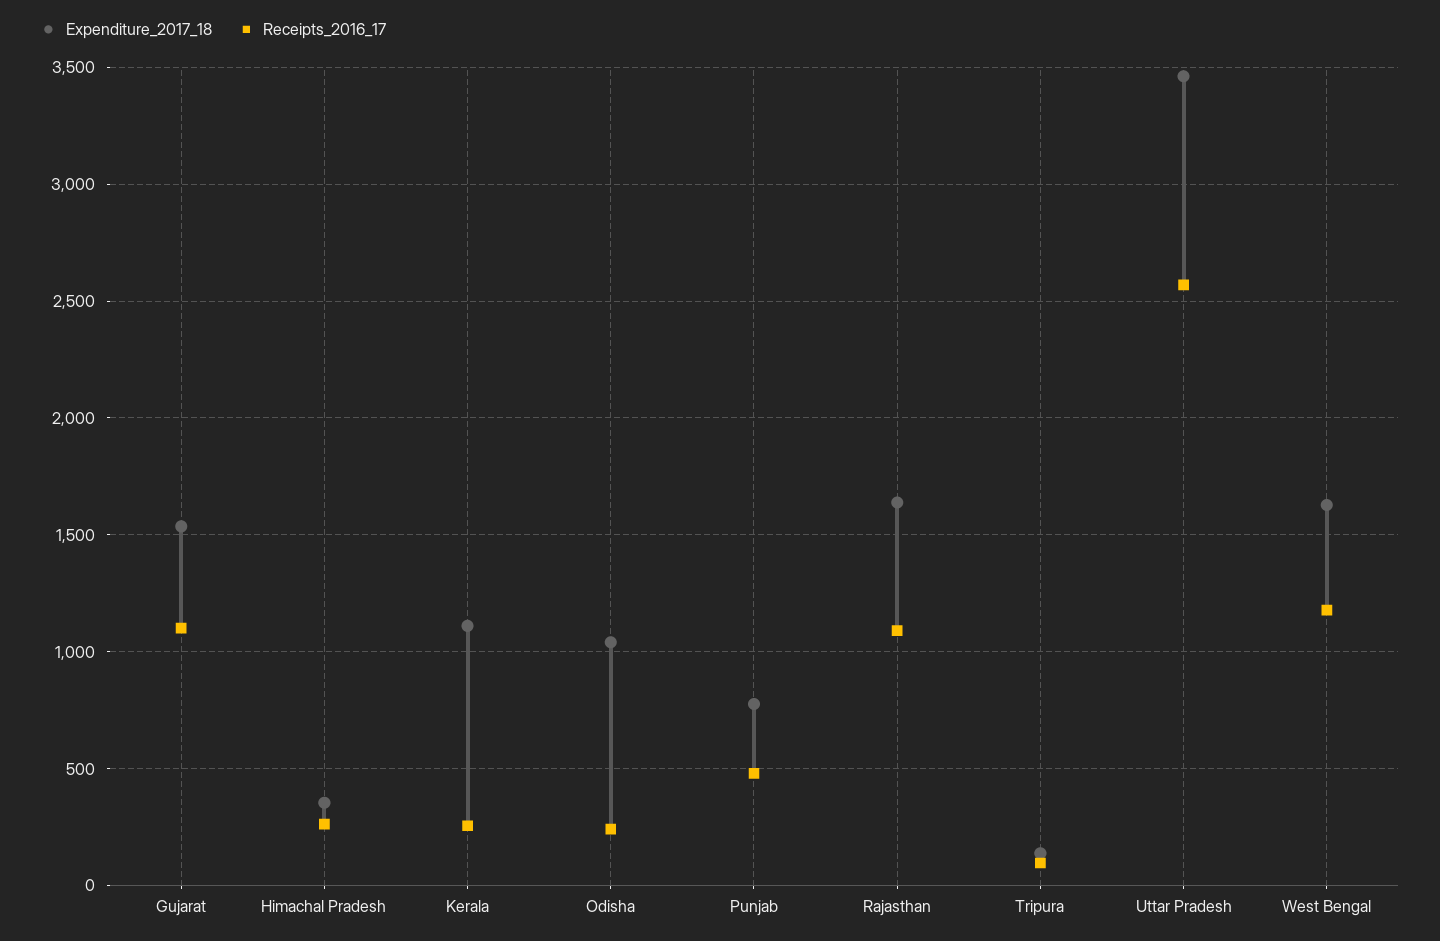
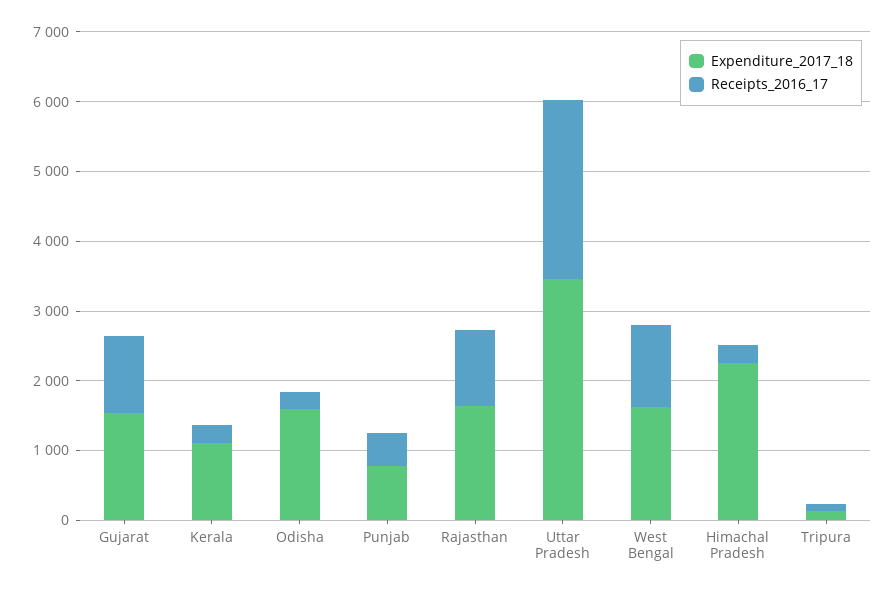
Expenditure_2017_18, Himachal Pradesh: 350 -> 2200
Expenditure_2017_18, Odisha: 1050 -> 1600

